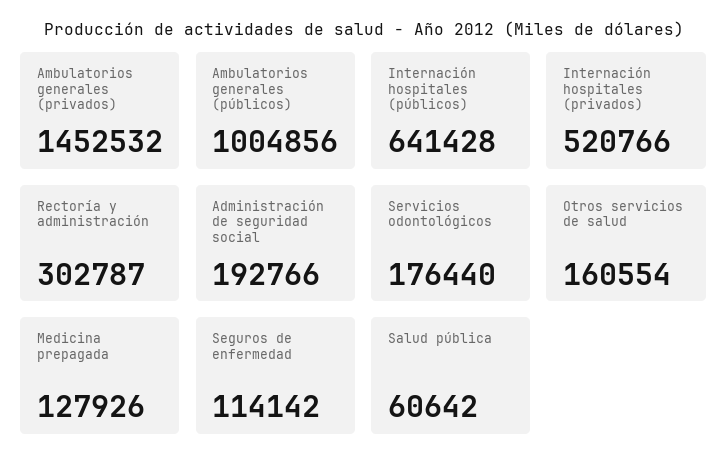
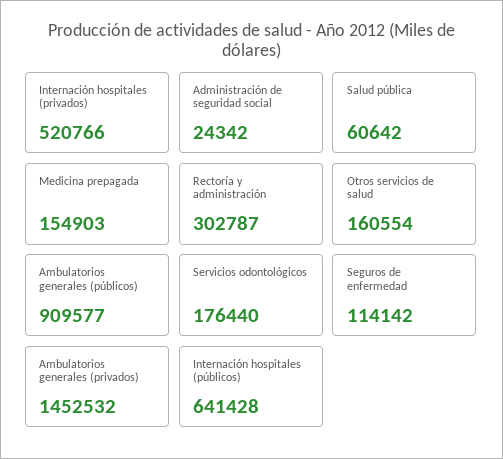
Ambulatorios generales (públicos): 1004856 -> 909577
Administración de seguridad social: 192766 -> 24342
Medicina prepagada: 127926 -> 154903

